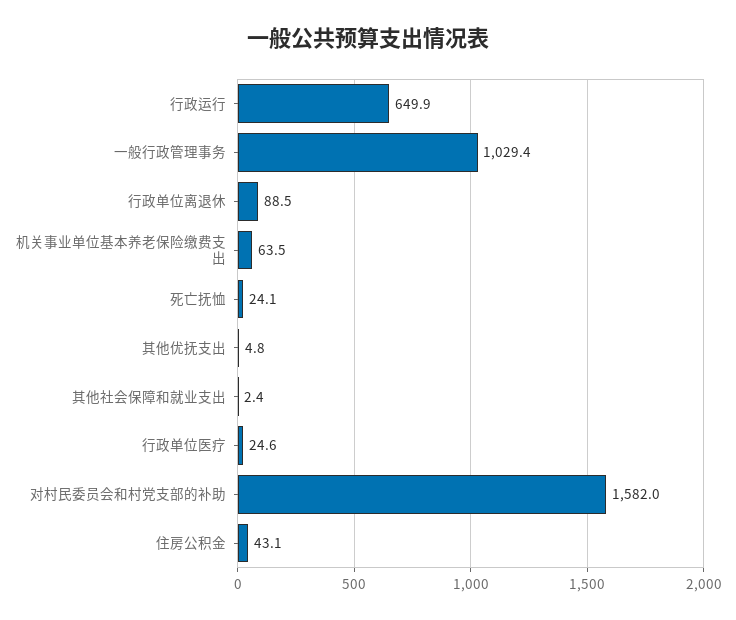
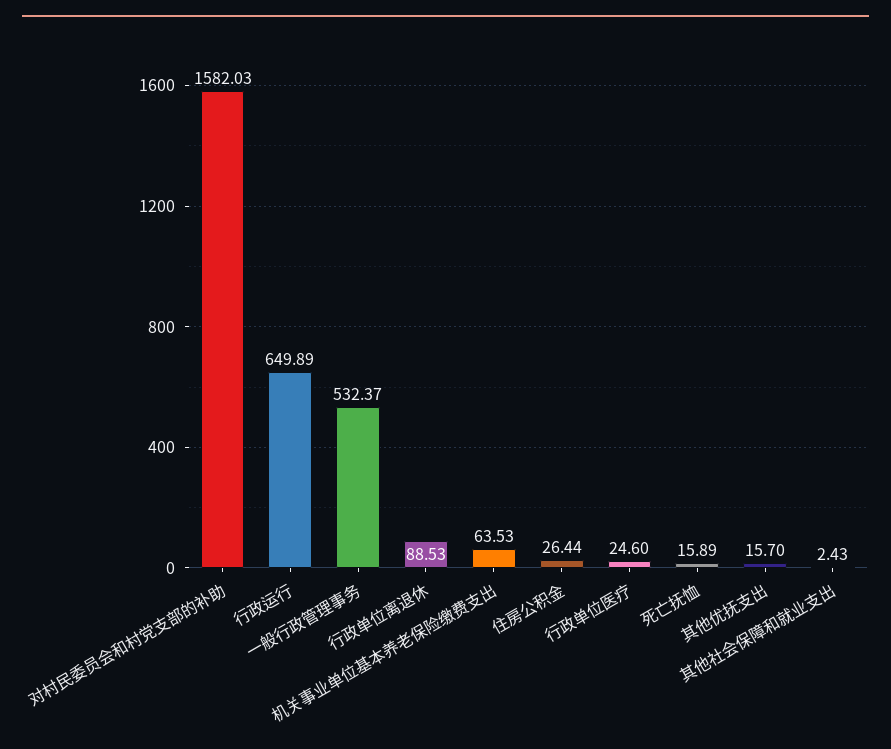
一般行政管理事务: 1029.4 -> 532.37
死亡抚恤: 24.1 -> 15.89
其他优抚支出: 4.8 -> 15.7
住房公积金: 43.1 -> 26.44

